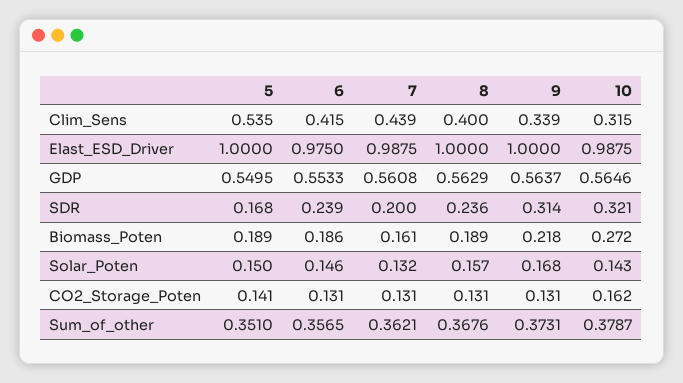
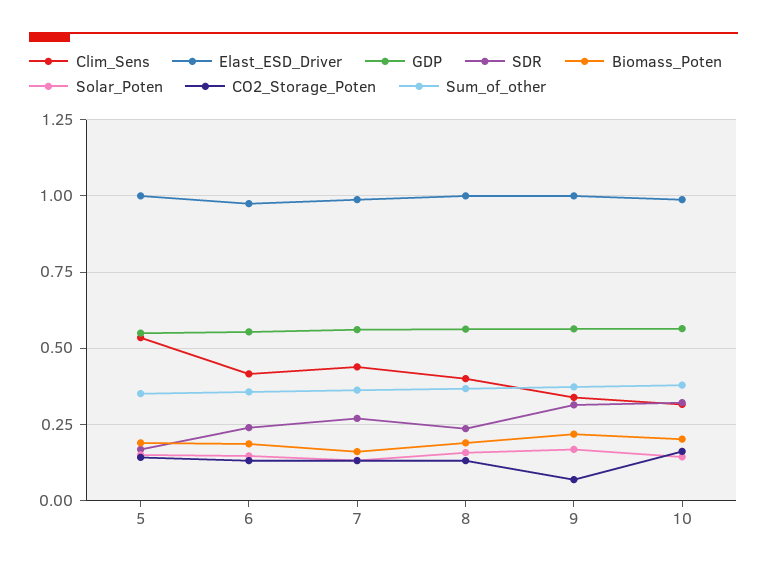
SDR, 7: 0.2 -> 0.275
Biomass_Poten, 10: 0.272 -> 0.2
CO2_Storage_Poten, 9: 0.131 -> 0.075

